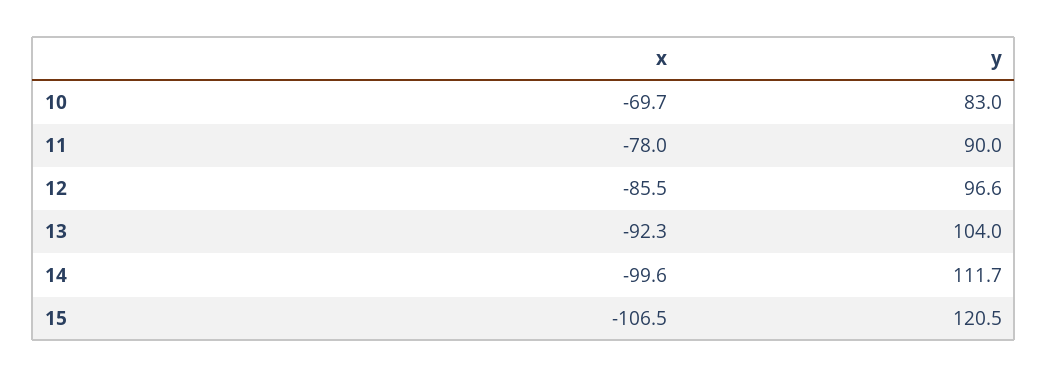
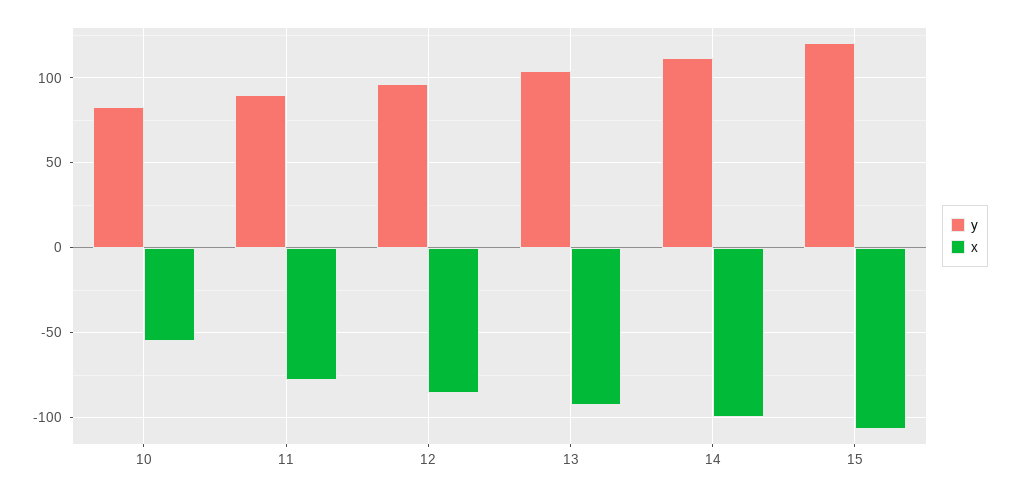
x, 10: -69.7 -> -55

